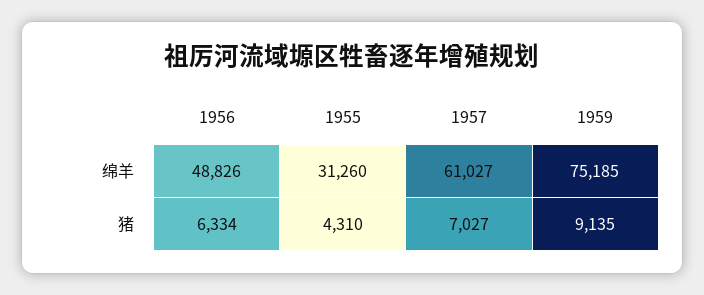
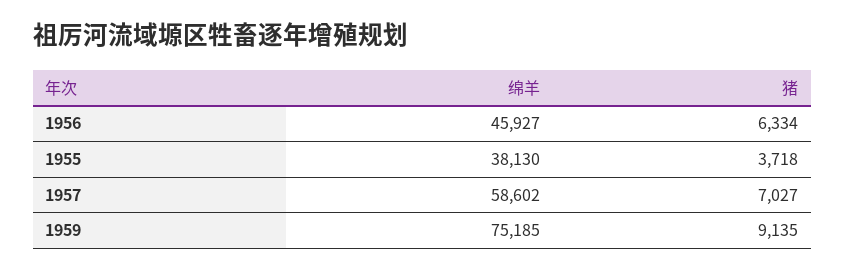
1956, 绵羊: 48826 -> 45927
1955, 绵羊: 31260 -> 38130
1957, 绵羊: 61027 -> 58602
1955, 猪: 4310 -> 3718

